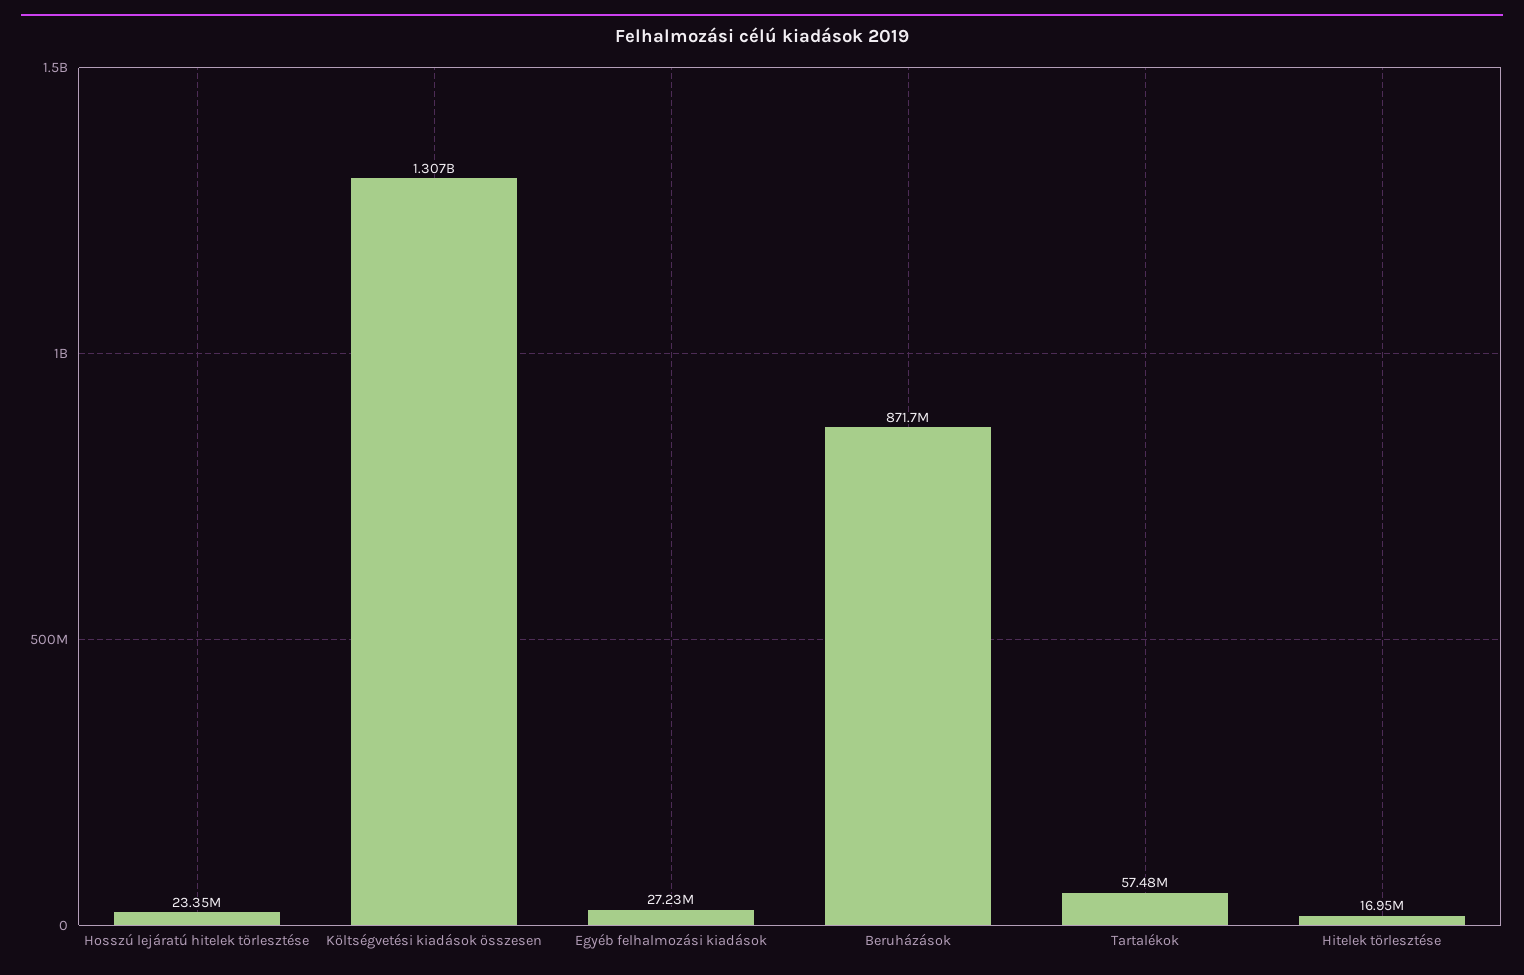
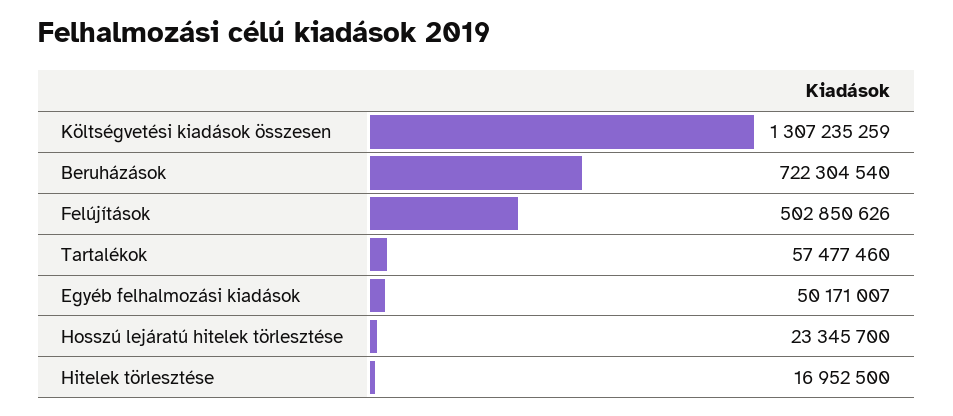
Egyéb felhalmozási kiadások: 27230000 -> 50171007
Beruházások: 871700000 -> 722304540
Felújítások: none -> 502850626

